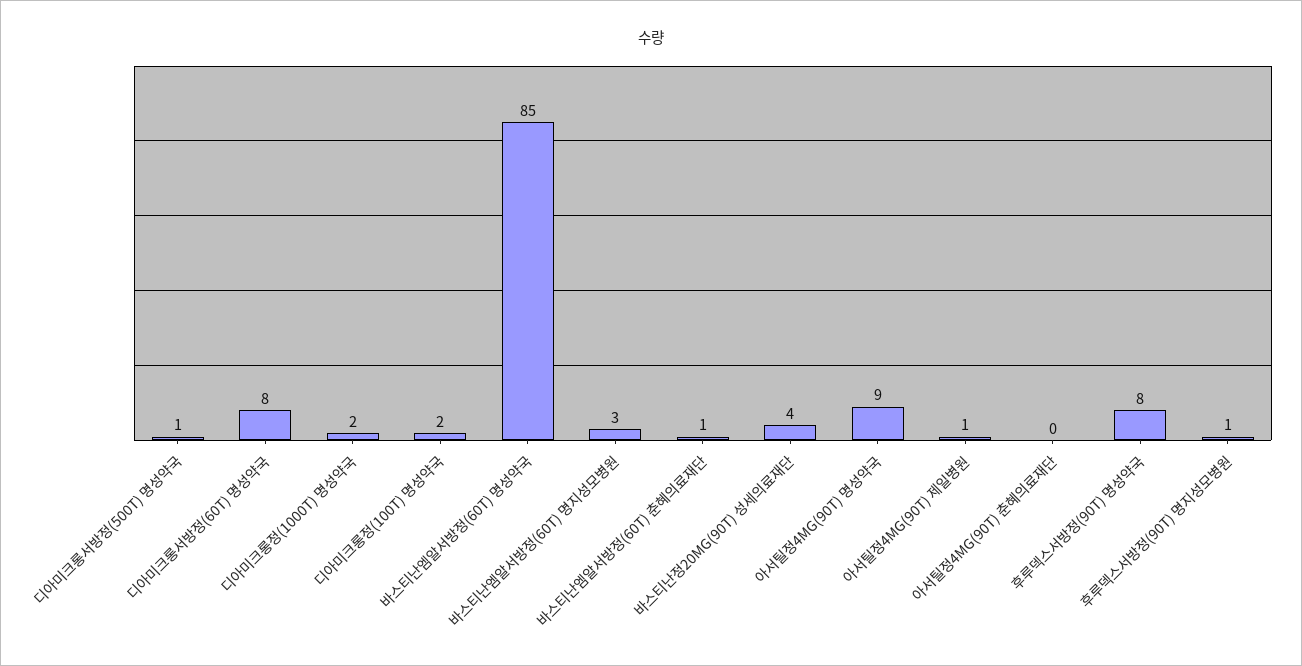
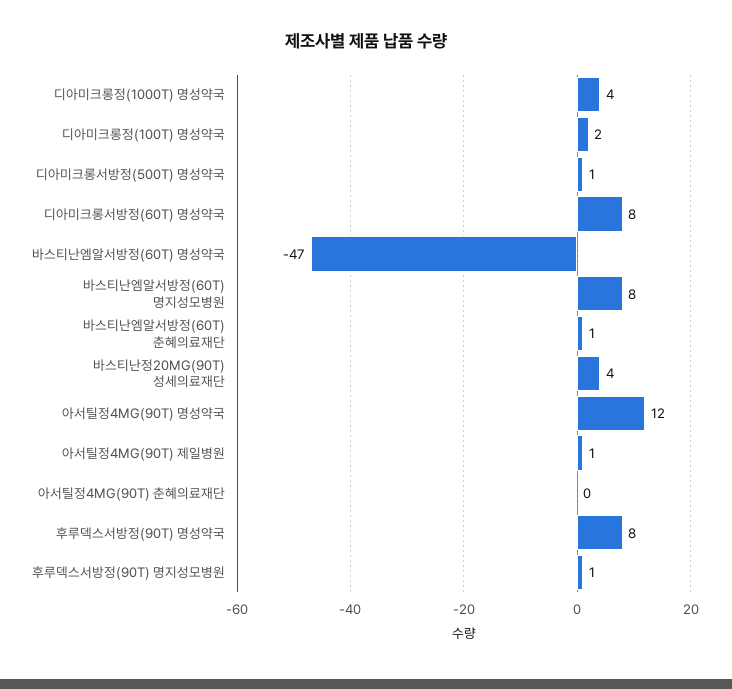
디아미크롱정(1000T) 명성약국: 2 -> 4
바스티난엠알서방정(60T) 명성약국: 85 -> -47
바스티난엠알서방정(60T) 명지성모병원: 3 -> 8
아서틸정4MG(90T) 명성약국: 9 -> 12

